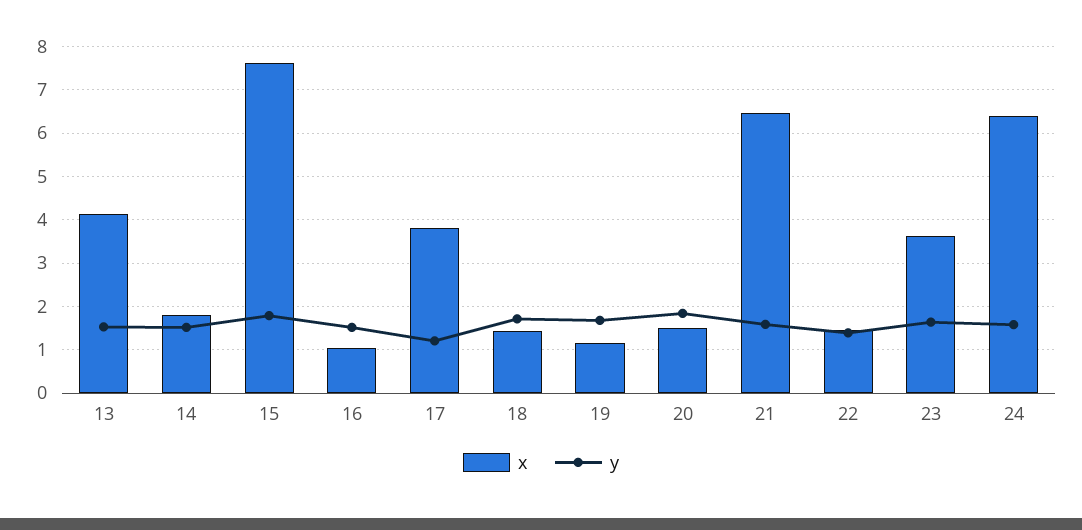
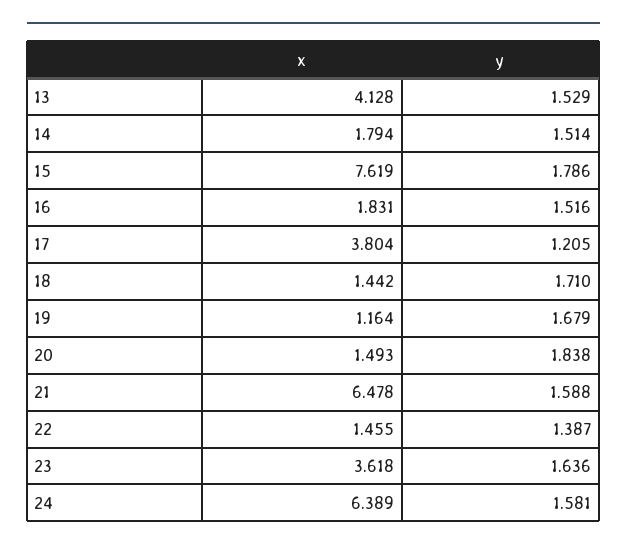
x, 16: 1 -> 1.831

